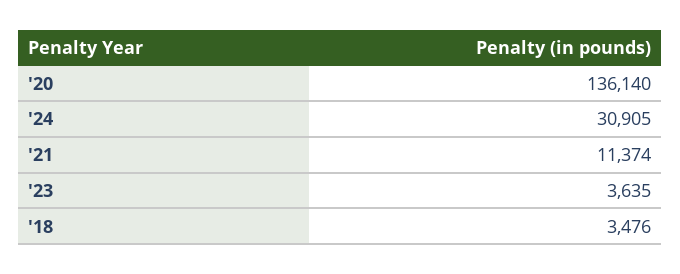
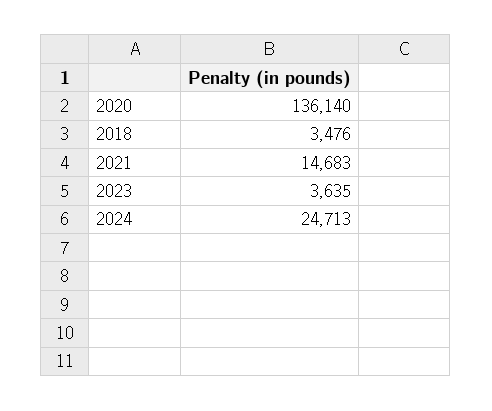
'24: 30905 -> 24713
'21: 11374 -> 14683

